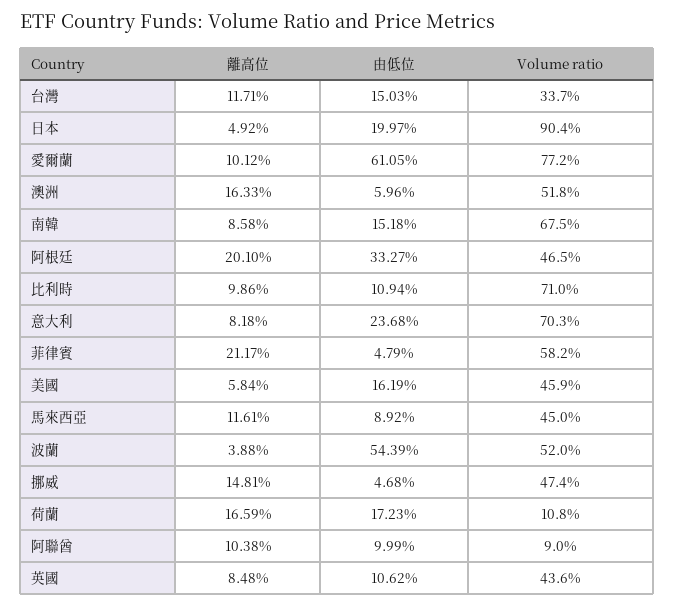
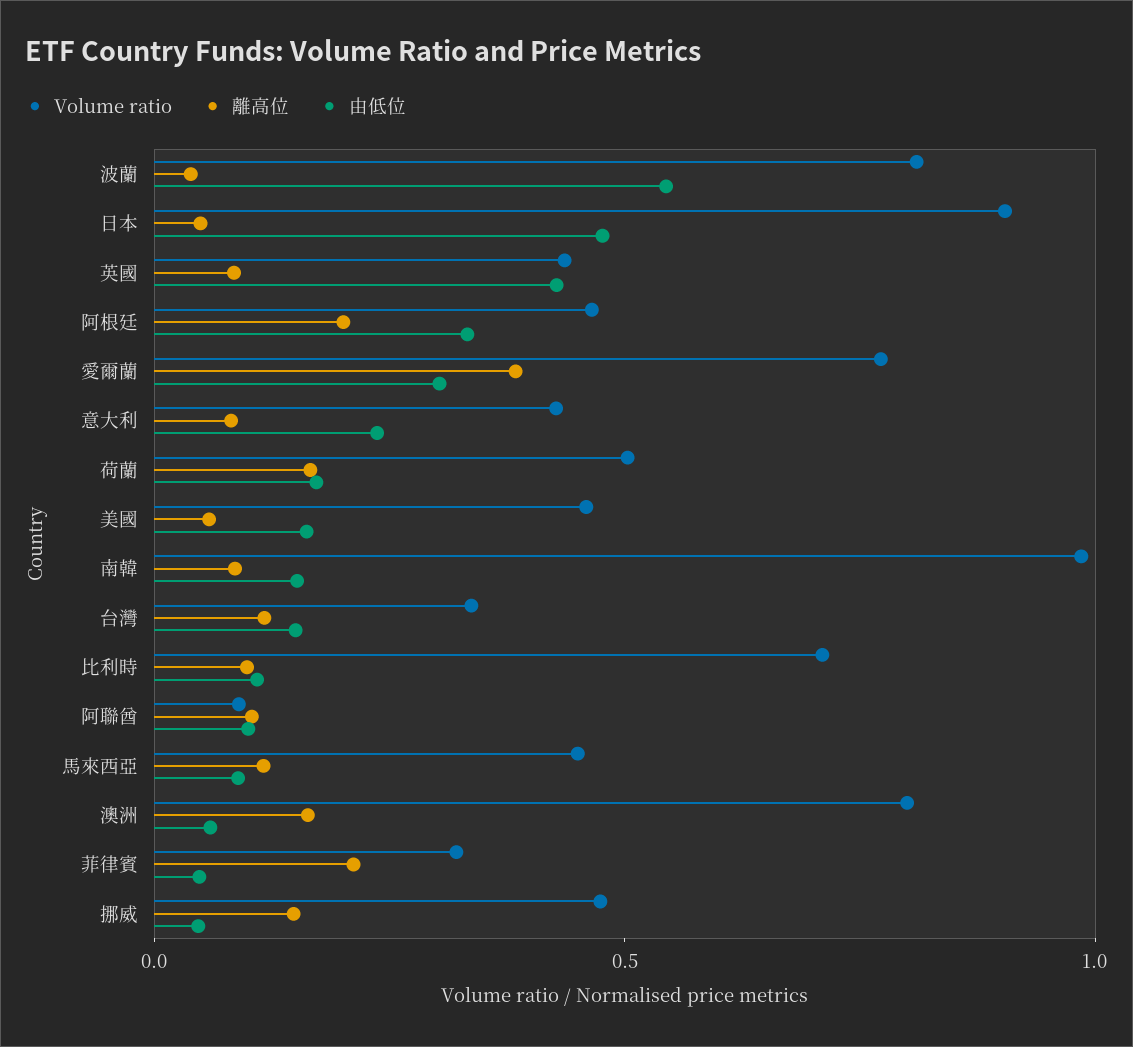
由低位, 日本: 0.1997 -> 0.5
離高位, 愛爾蘭: 0.1012 -> 0.4
由低位, 愛爾蘭: 0.6105 -> 0.3
Volume ratio, 澳洲: 0.518 -> 0.8
Volume ratio, 南韓: 0.675 -> 1
Volume ratio, 意大利: 0.703 -> 0.4
Volume ratio, 菲律賓: 0.582 -> 0.3
Volume ratio, 波蘭: 0.52 -> 0.8
Volume ratio, 荷蘭: 0.108 -> 0.5
由低位, 英國: 0.1062 -> 0.4

